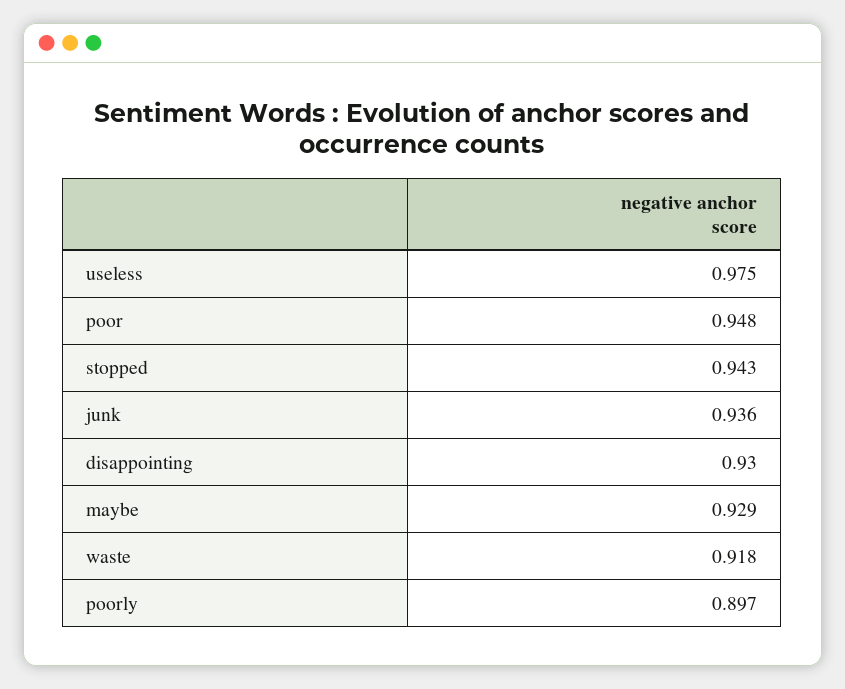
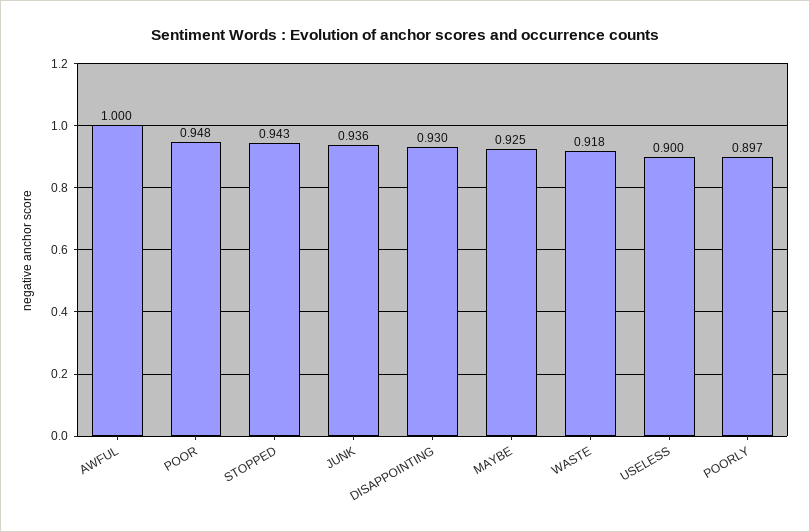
useless: 0.975 -> 0.9
maybe: 0.929 -> 0.925
AWFUL: none -> 1

